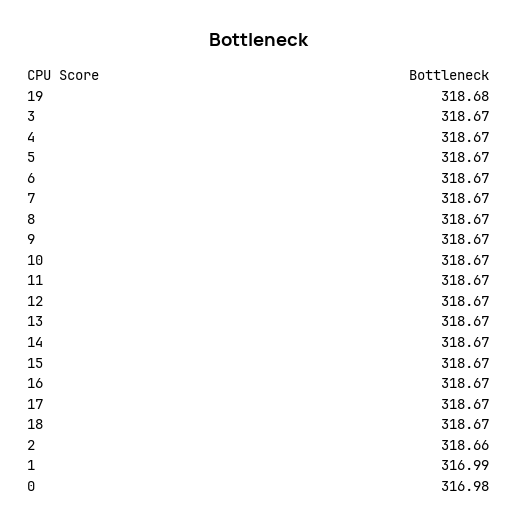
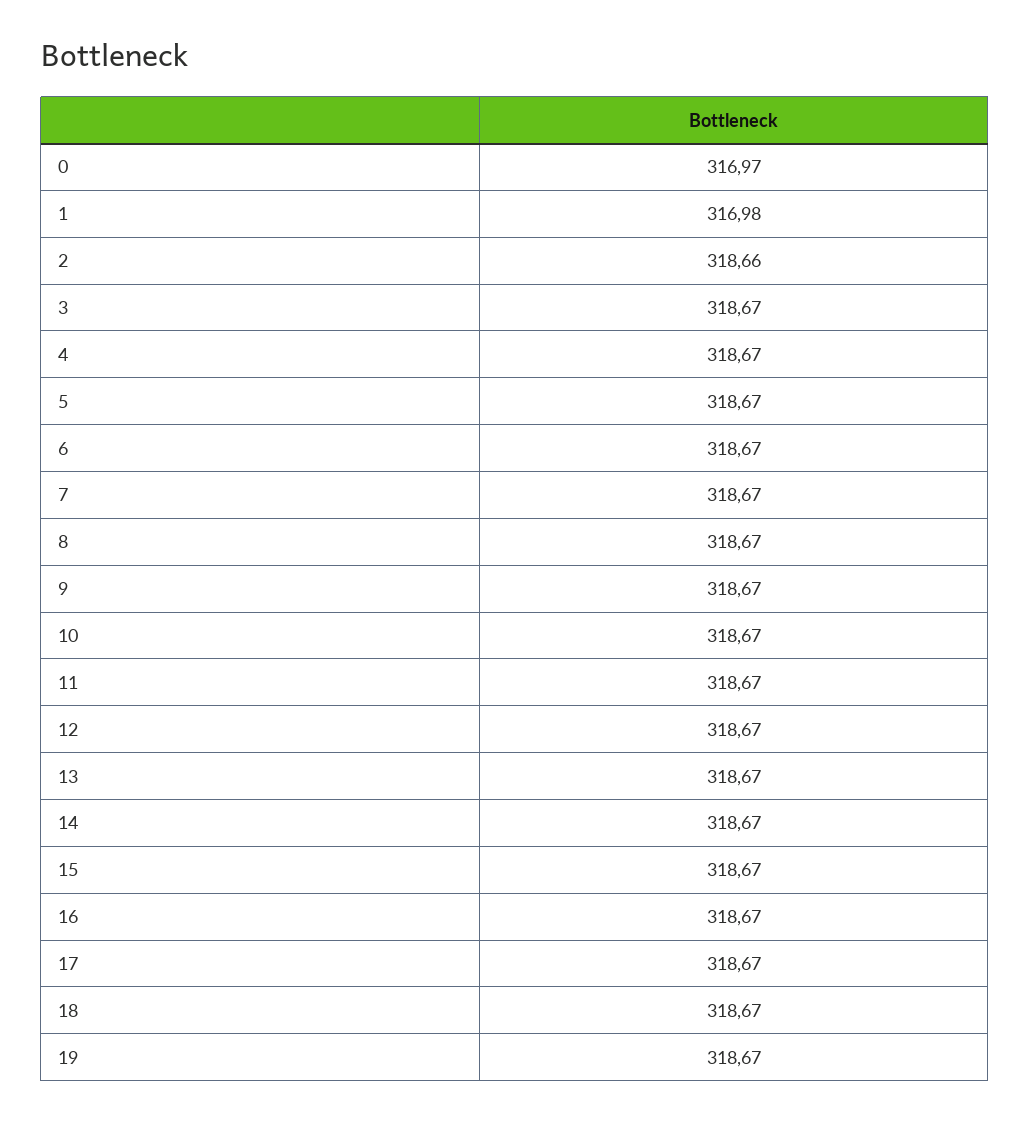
19: 318.68 -> 318.67
1: 316.99 -> 316.98
0: 316.98 -> 316.97

